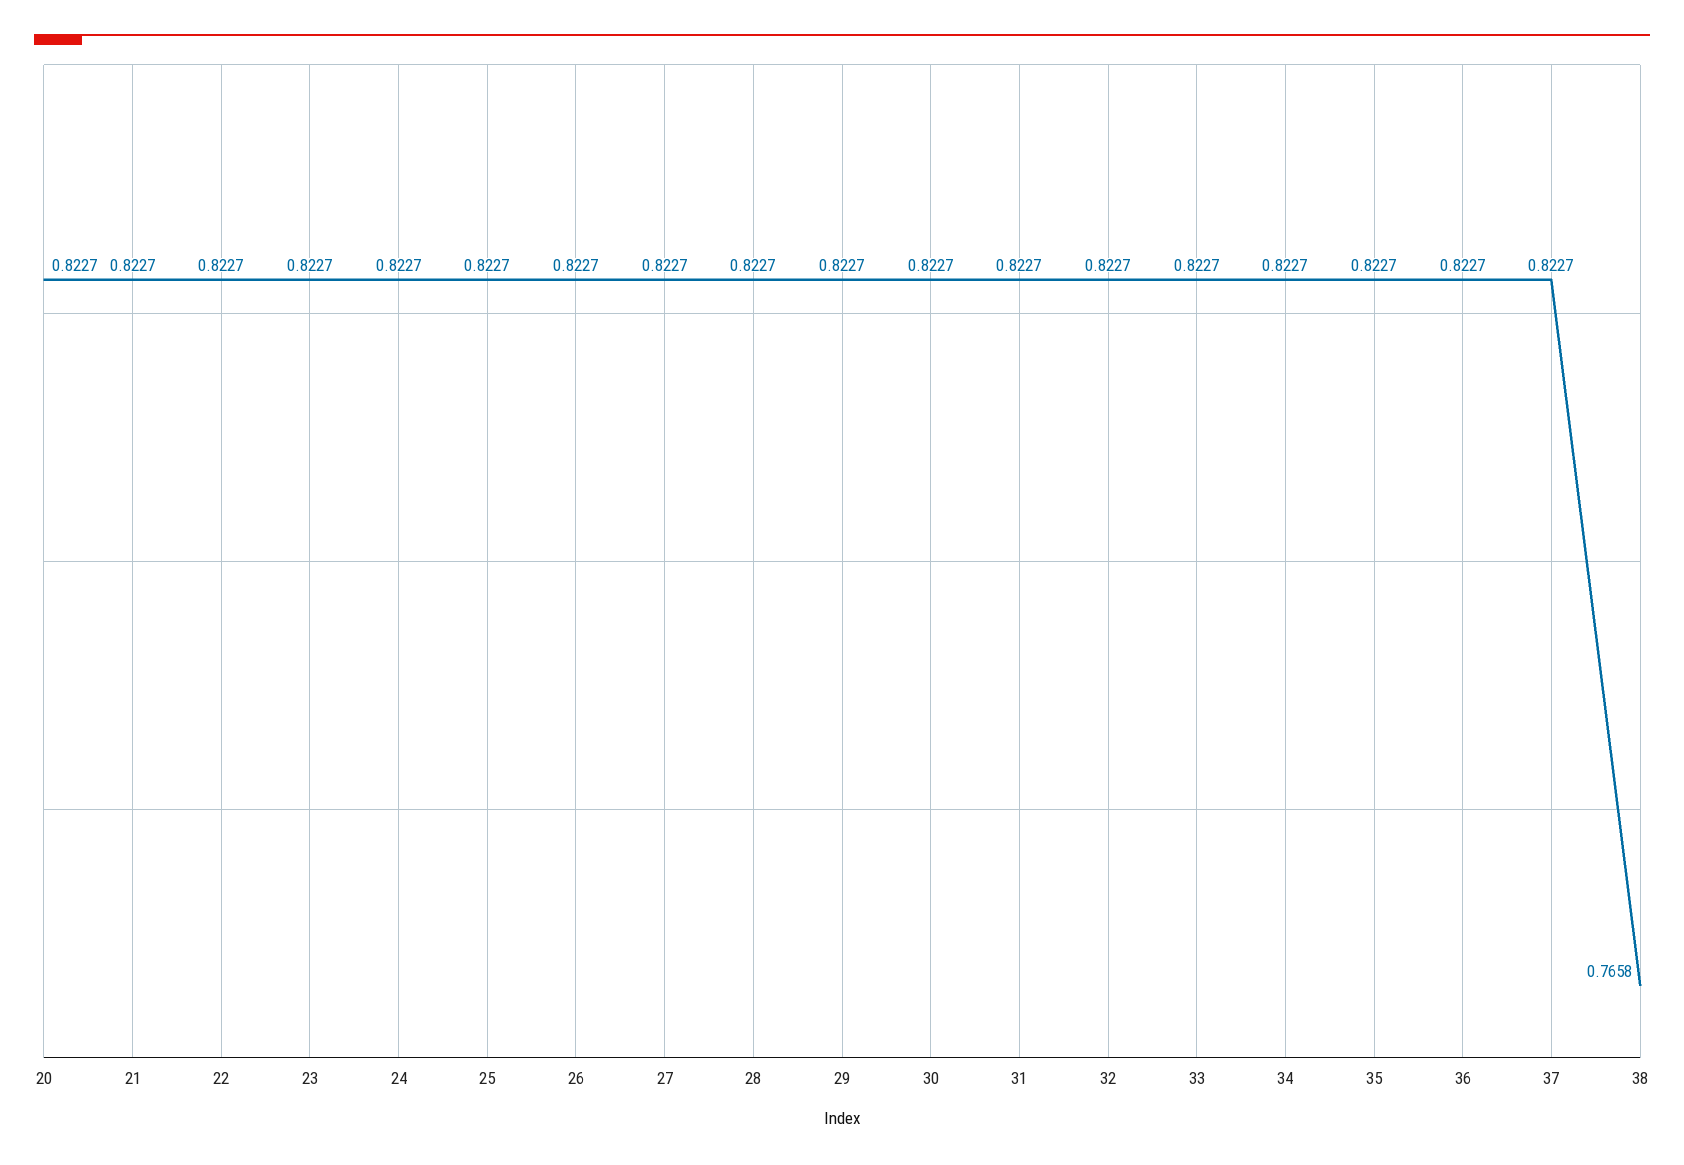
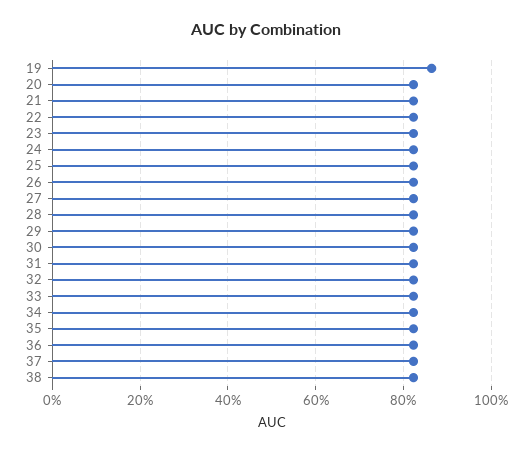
38: 0.7658 -> 0.82
19: none -> 0.86

